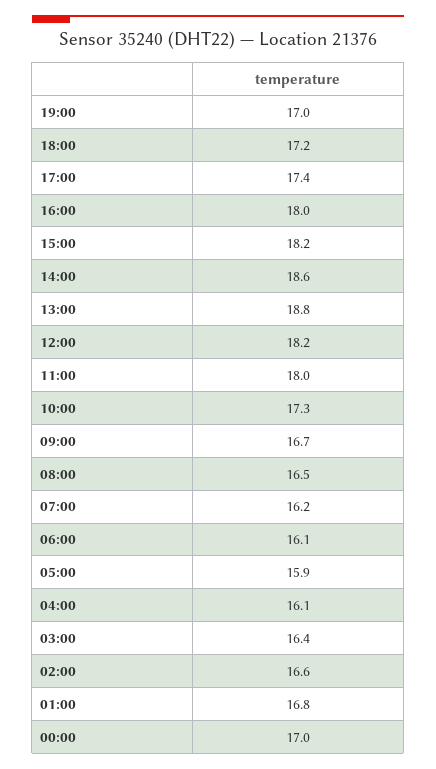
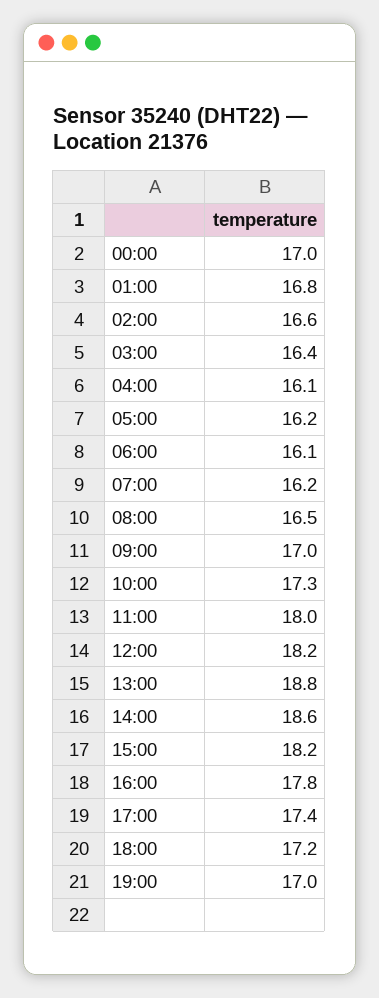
16:00: 18 -> 17.8
09:00: 16.7 -> 17
05:00: 15.9 -> 16.2

